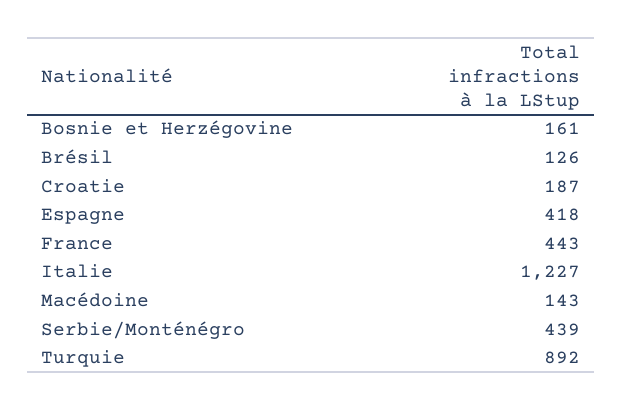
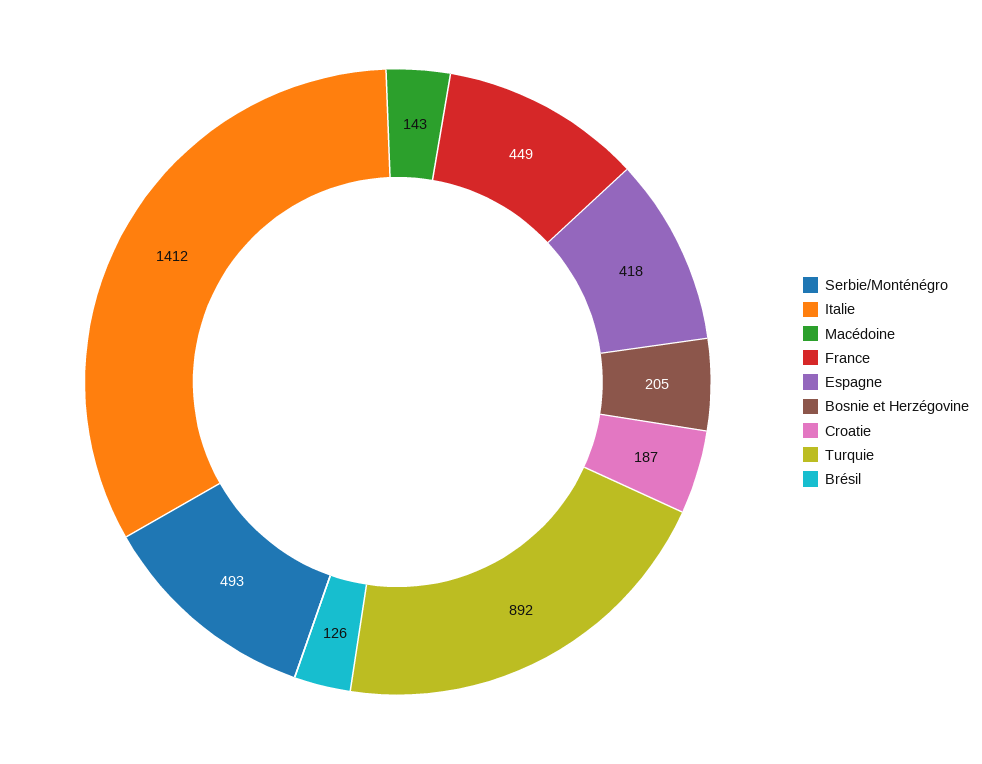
Bosnie et Herzégovine: 161 -> 205
France: 443 -> 449
Italie: 1227 -> 1412
Serbie/Monténégro: 439 -> 493

